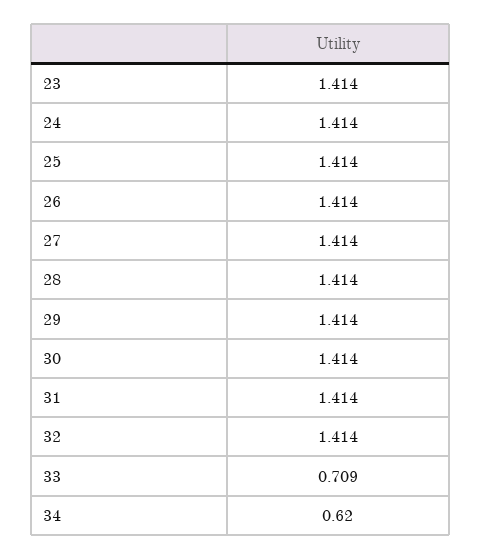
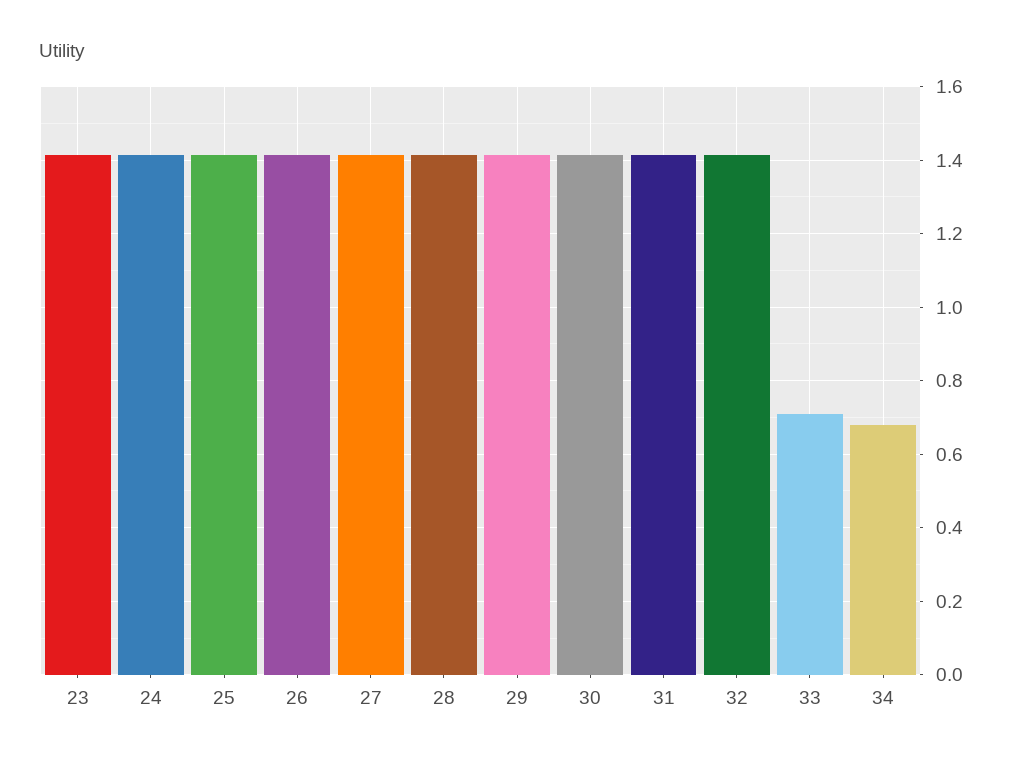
34: 0.62 -> 0.68

